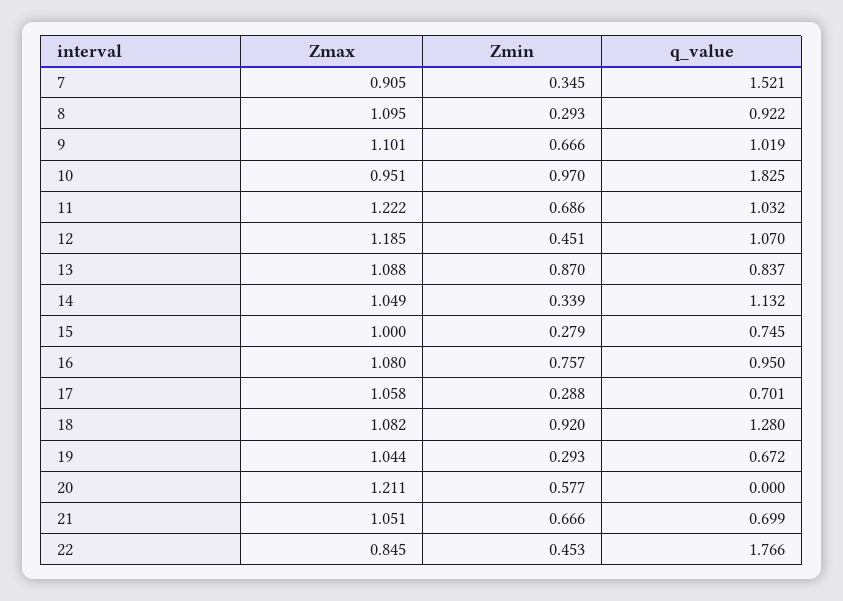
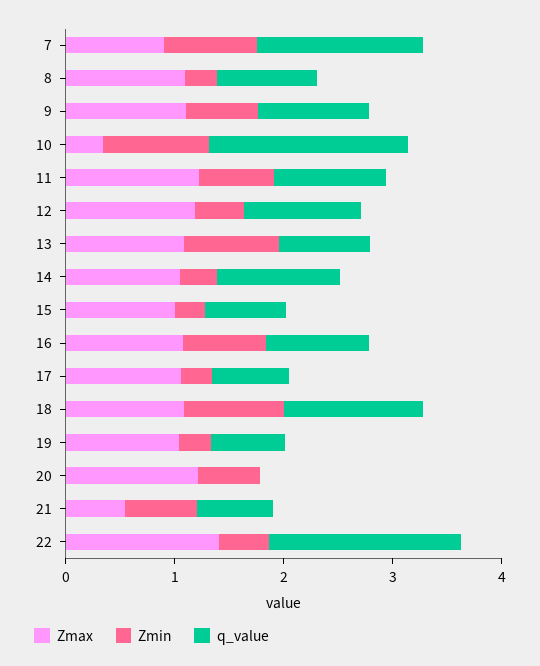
Zmin, 7: 0.345 -> 0.8
Zmax, 10: 0.951 -> 0.4
Zmax, 21: 1.051 -> 0.6
Zmax, 22: 0.845 -> 1.4

